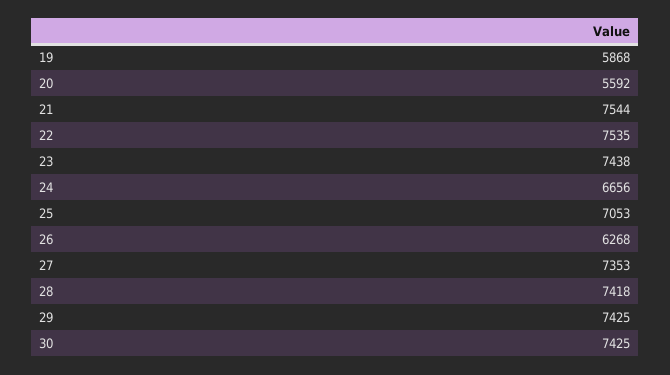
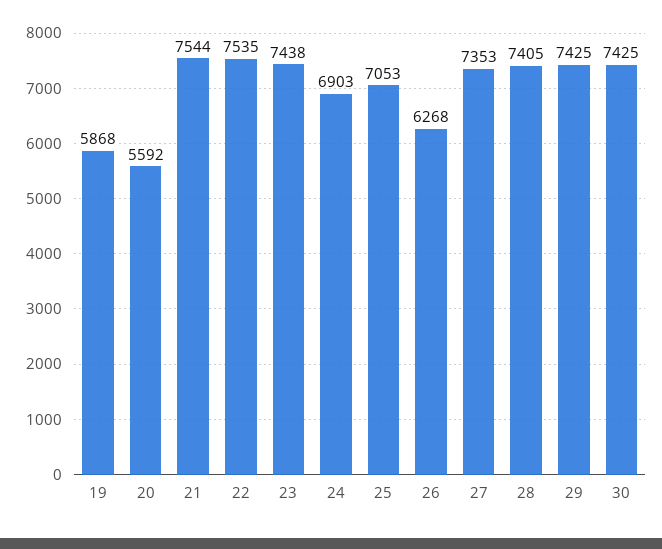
24: 6656 -> 6903
28: 7418 -> 7405

